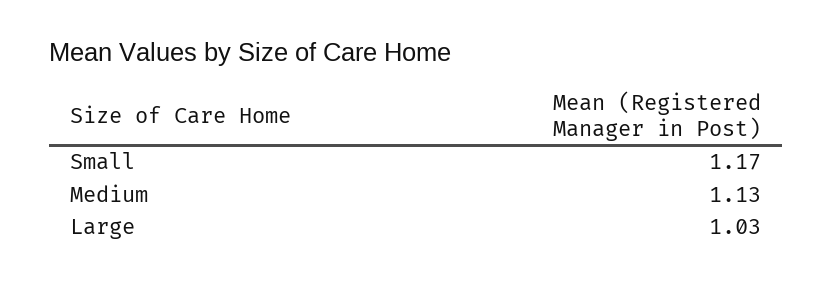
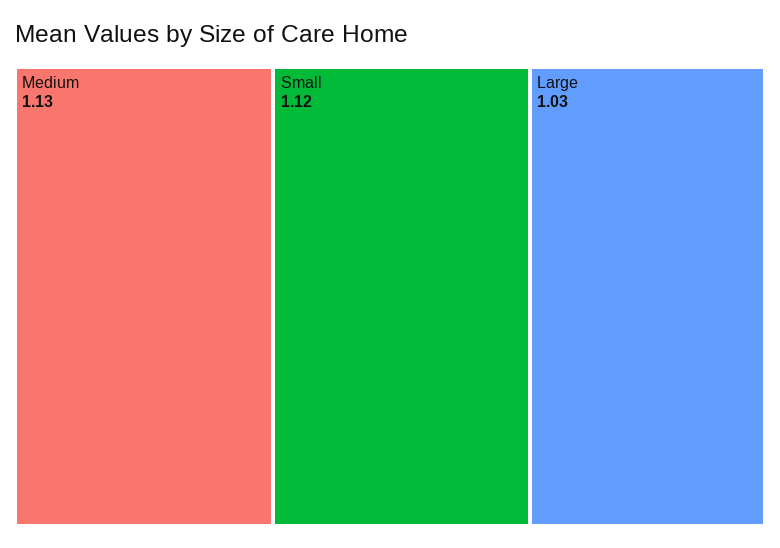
Small: 1.17 -> 1.12

